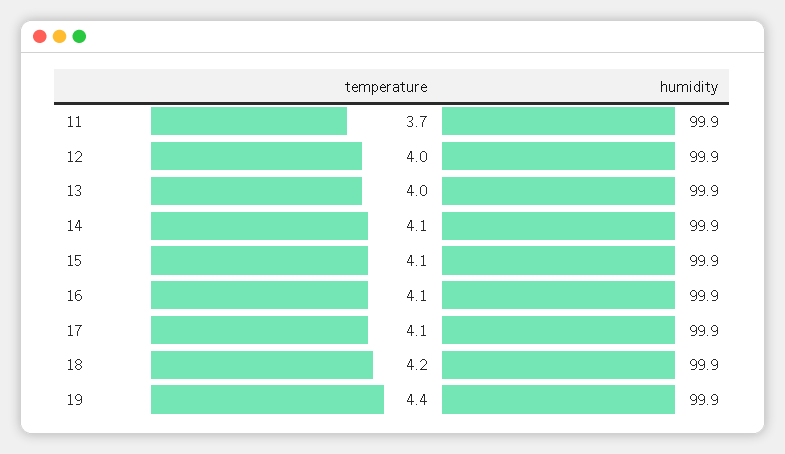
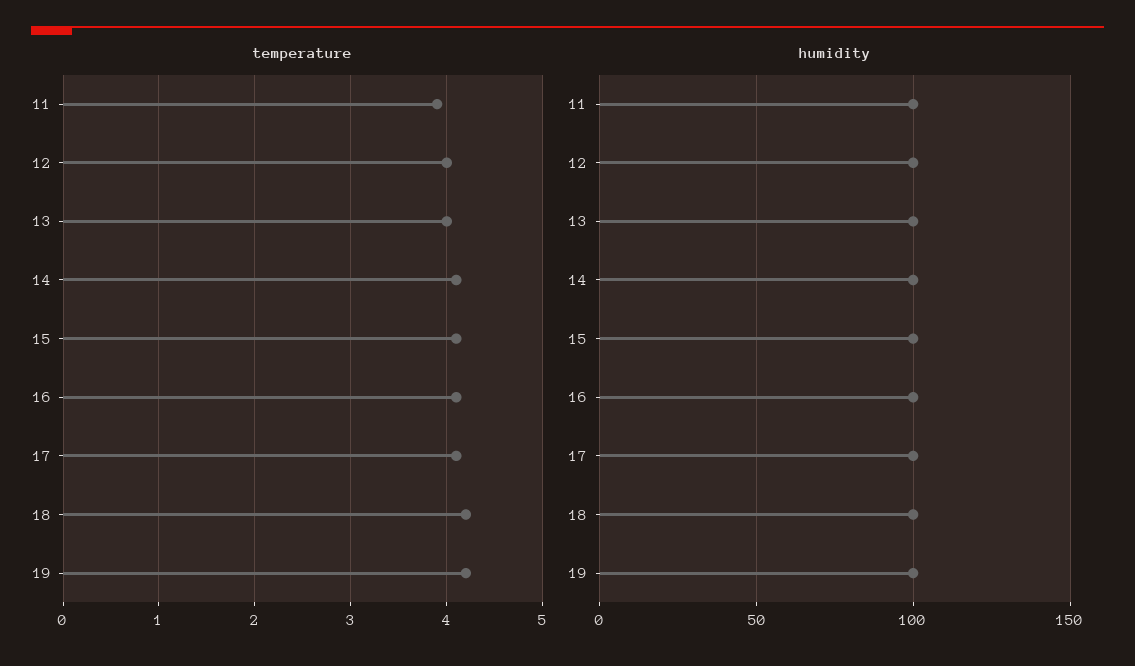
temperature, 11: 3.7 -> 3.9
temperature, 19: 4.4 -> 4.2

